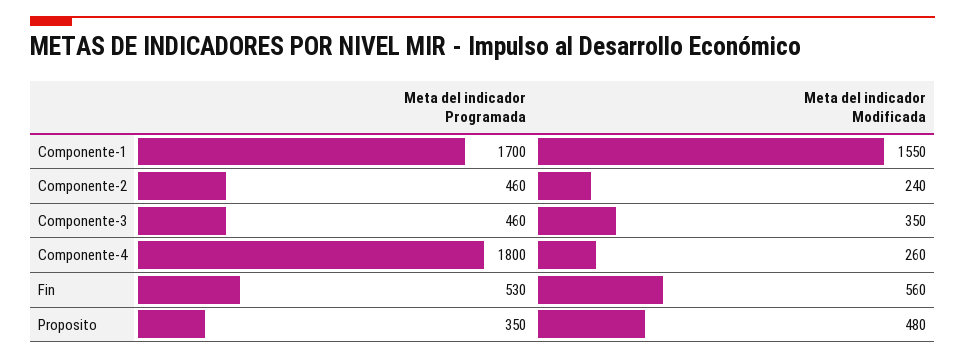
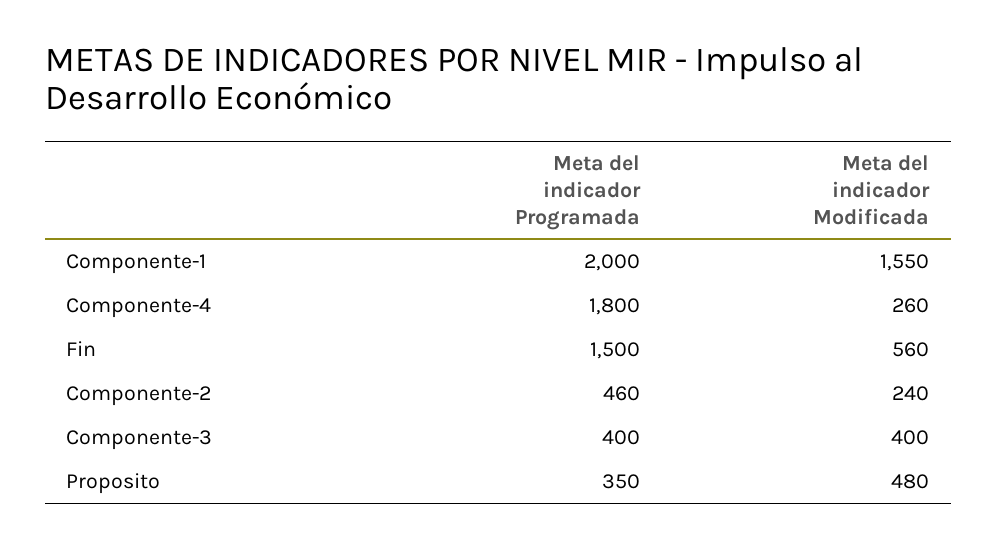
Meta del indicador Programada, Componente-1: 1700 -> 2000
Meta del indicador Programada, Componente-3: 460 -> 400
Meta del indicador Modificada, Componente-3: 350 -> 400
Meta del indicador Programada, Fin: 530 -> 1500

